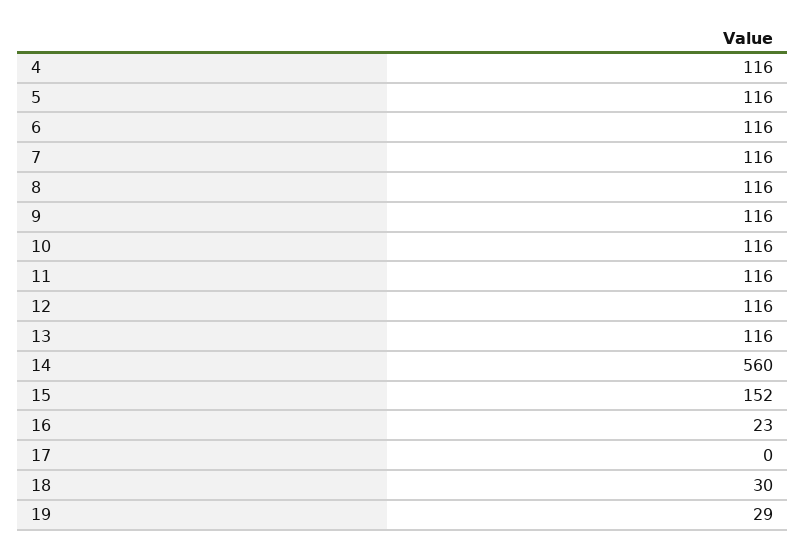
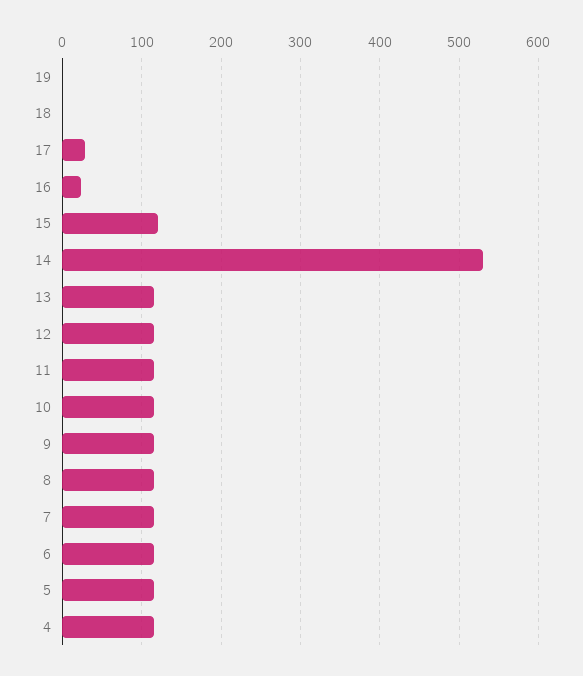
14: 560 -> 530
15: 152 -> 120
17: 0 -> 30
18: 30 -> 0
19: 29 -> 0

